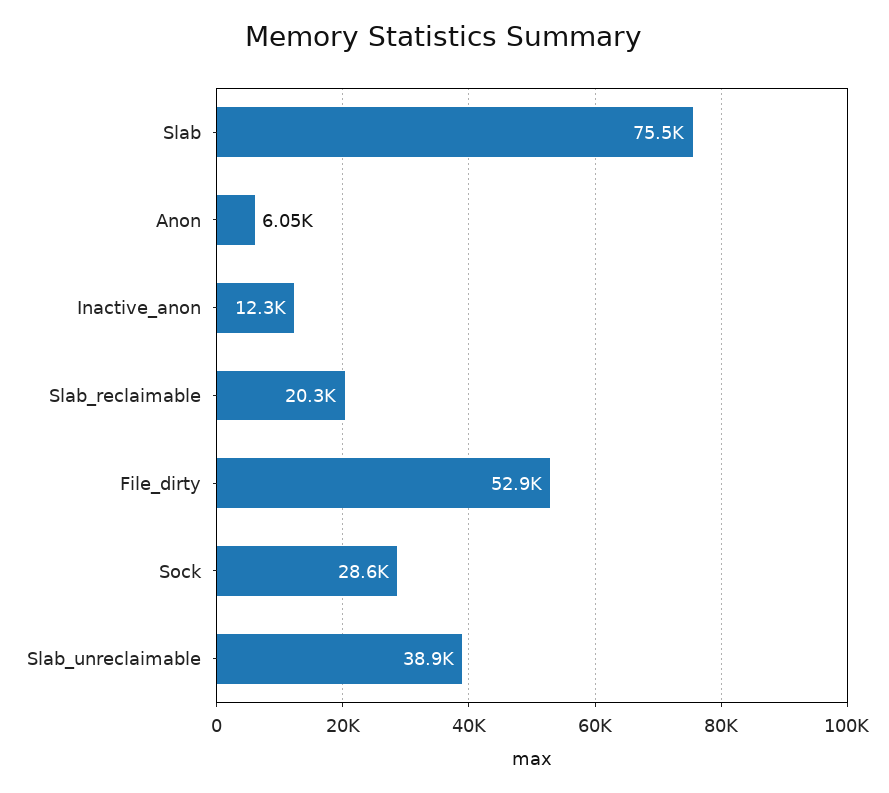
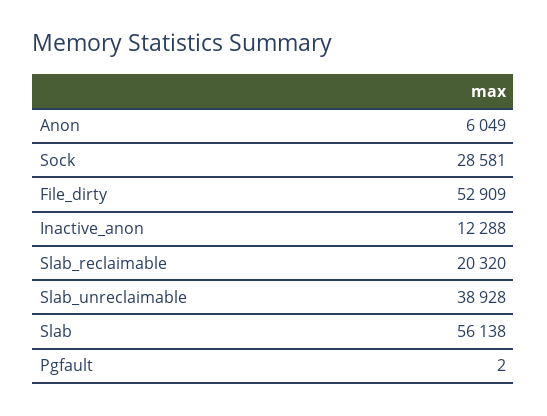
Slab: 75500 -> 56138
Pgfault: none -> 2

